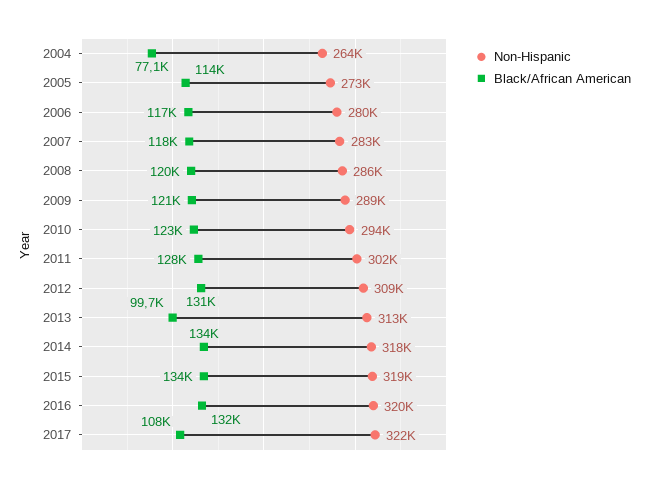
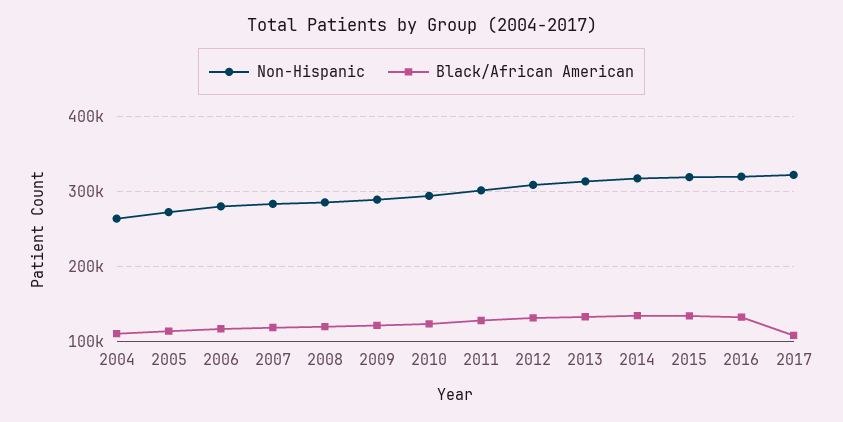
Black/African American, 2004: 77100 -> 110000
Black/African American, 2013: 99700 -> 130000

